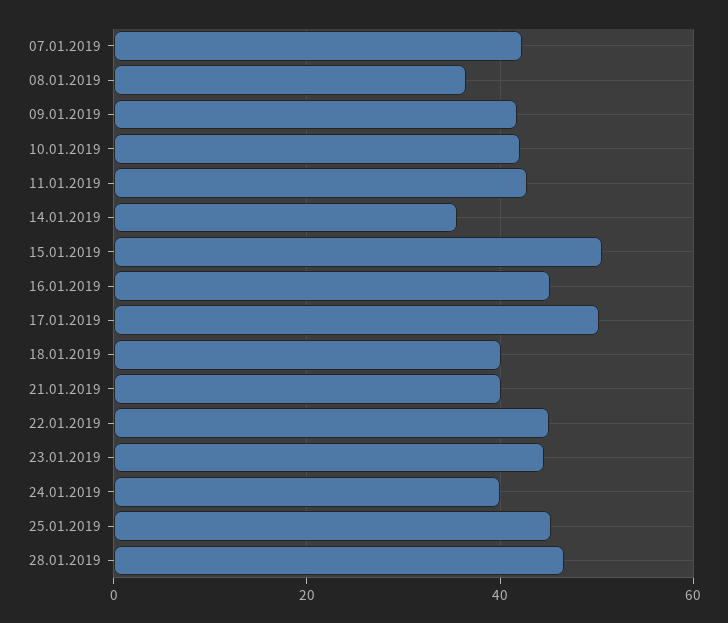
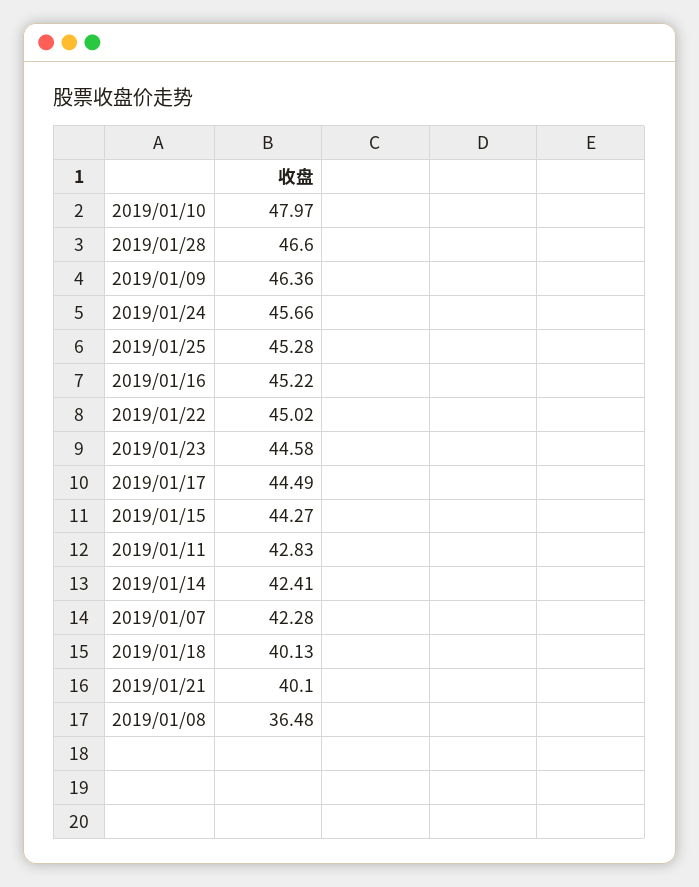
09.01.2019: 42 -> 46.36
10.01.2019: 42 -> 47.97
14.01.2019: 36 -> 42.41
15.01.2019: 50 -> 44.27
17.01.2019: 50 -> 44.49
24.01.2019: 40 -> 45.66

